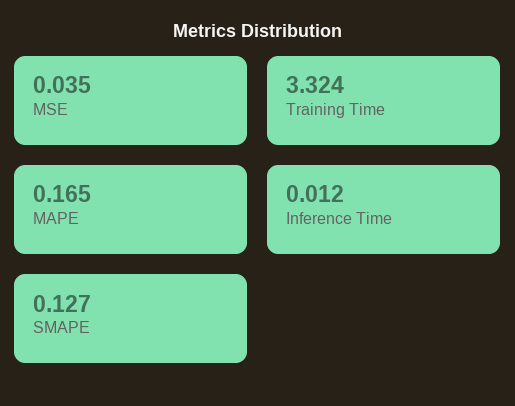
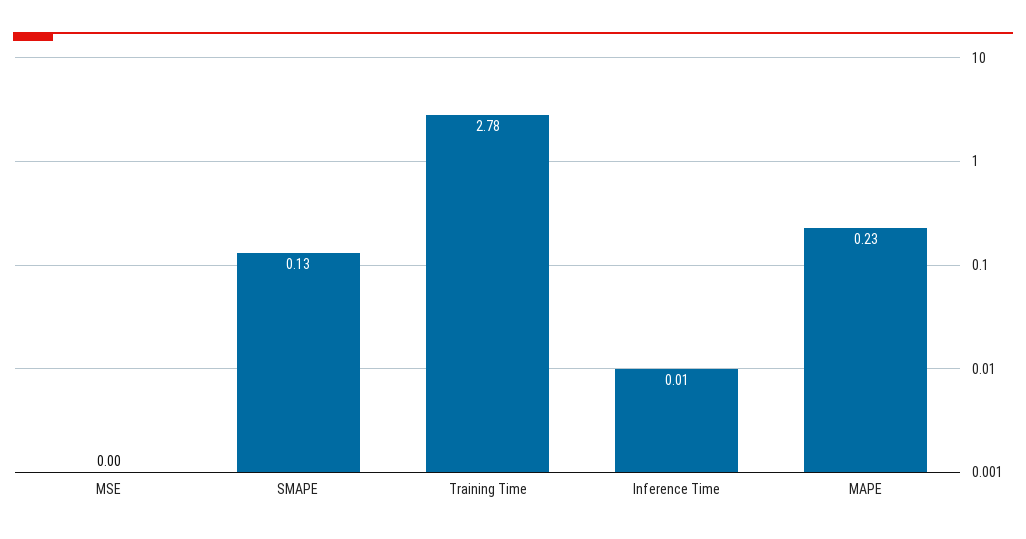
MSE: 0.035 -> 0
Training Time: 3.324 -> 2.78
MAPE: 0.165 -> 0.23

